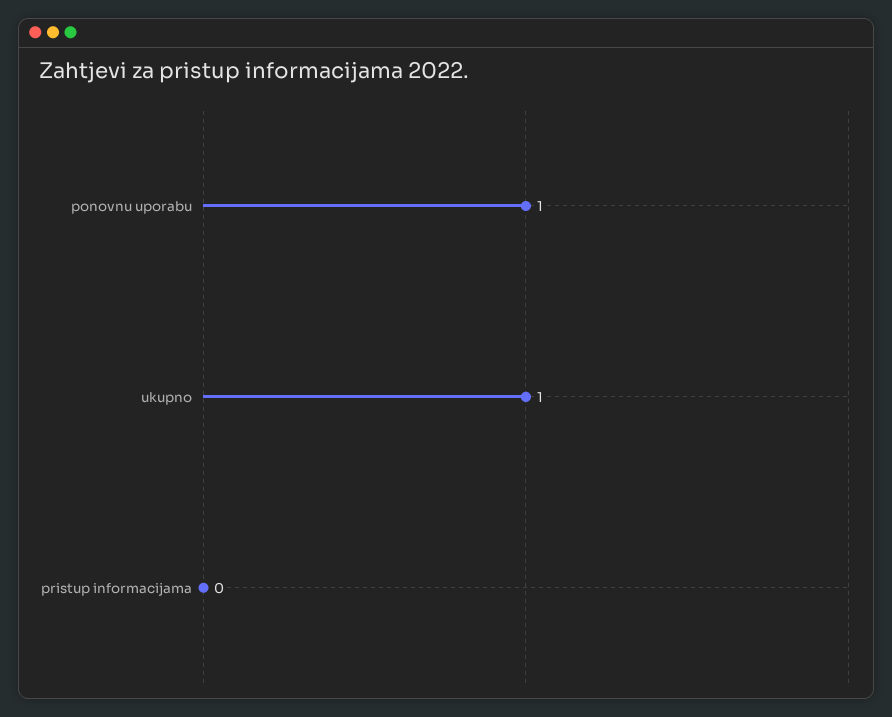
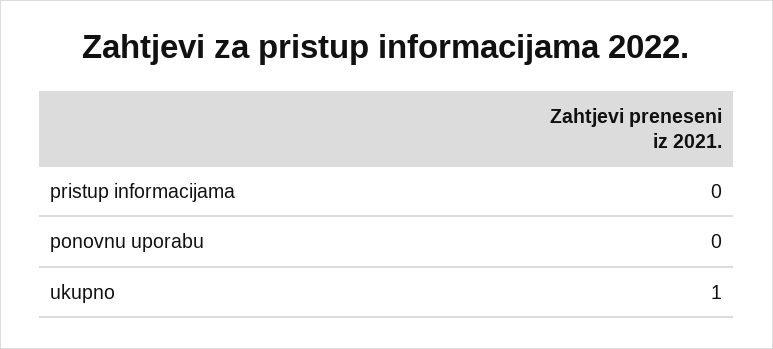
ponovnu uporabu: 1 -> 0

